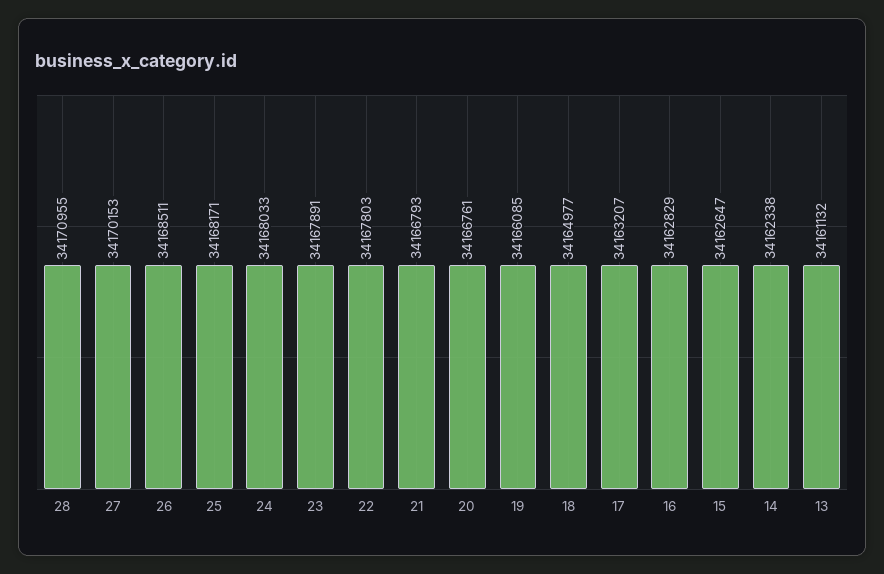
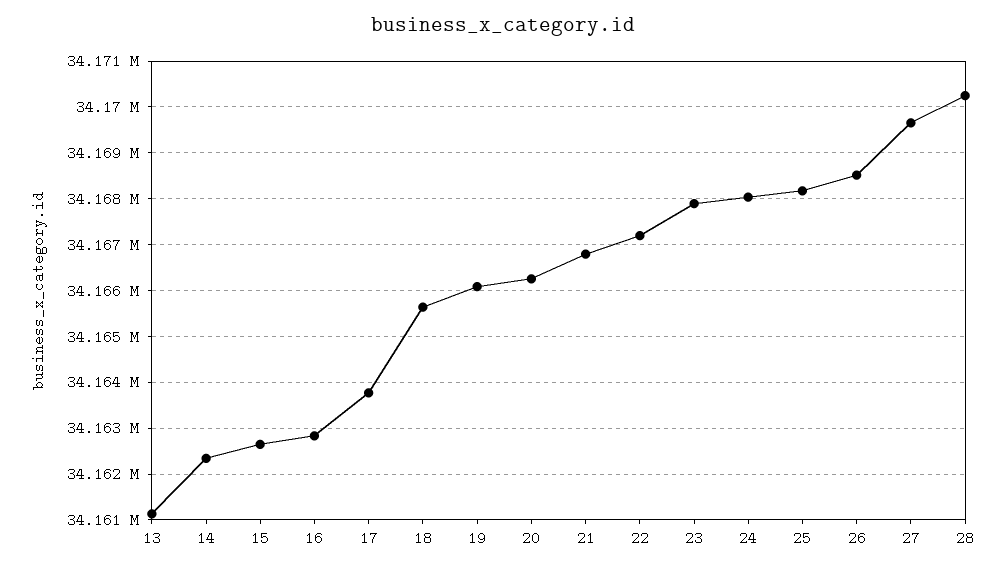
28: 34170955 -> 34170200
27: 34170153 -> 34169600
22: 34167803 -> 34167200
20: 34166761 -> 34166200
18: 34164977 -> 34165600
17: 34163207 -> 34163800

